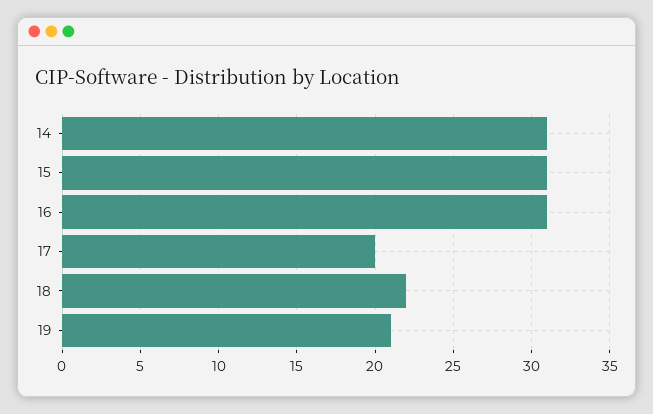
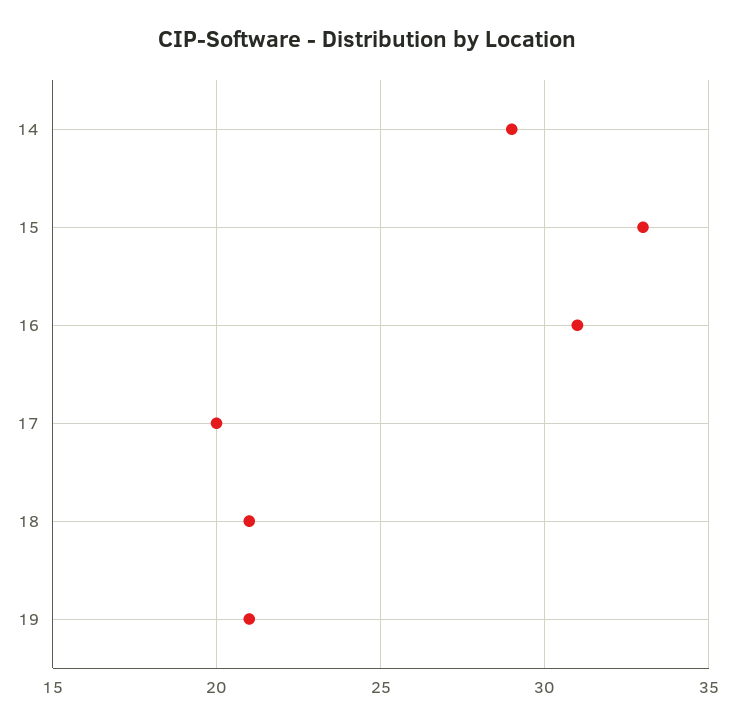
14: 31 -> 29
15: 31 -> 33
18: 22 -> 21

